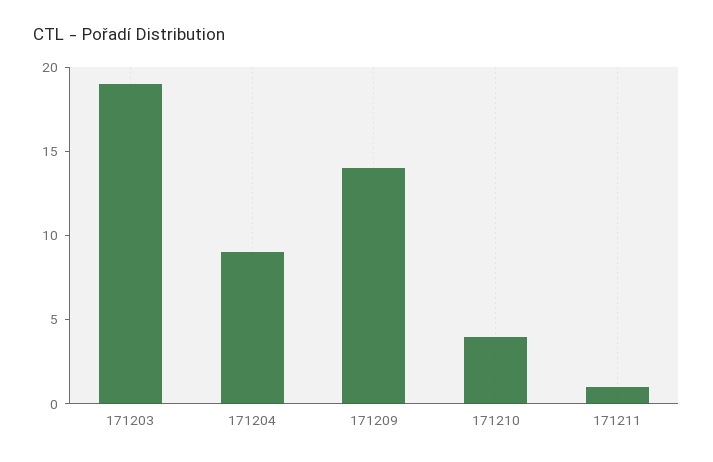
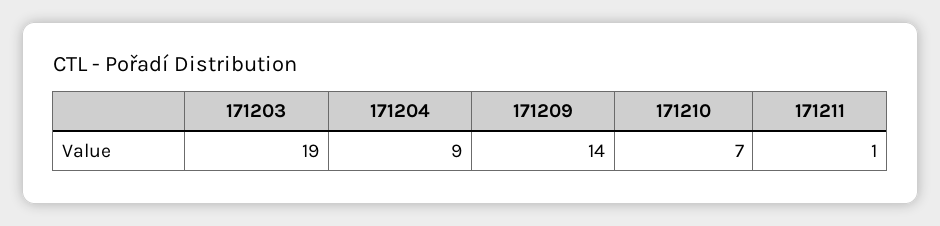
171210: 4 -> 7

